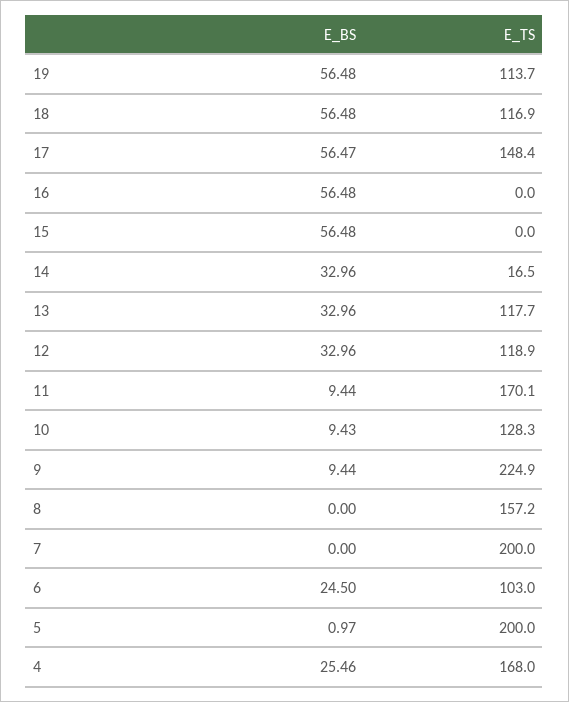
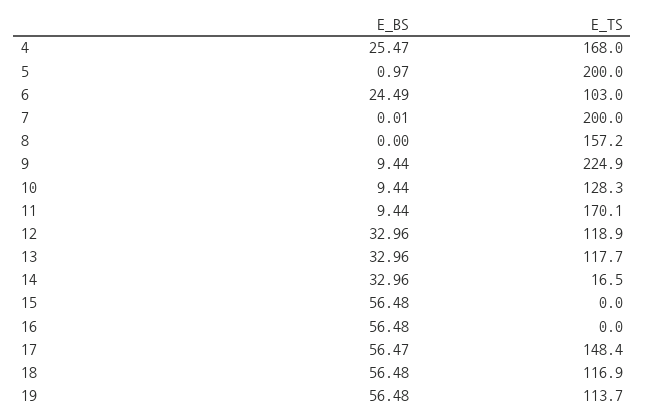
E_BS, 10: 9.43 -> 9.44
E_BS, 7: 0 -> 0.01
E_BS, 6: 24.5 -> 24.49
E_BS, 4: 25.46 -> 25.47

